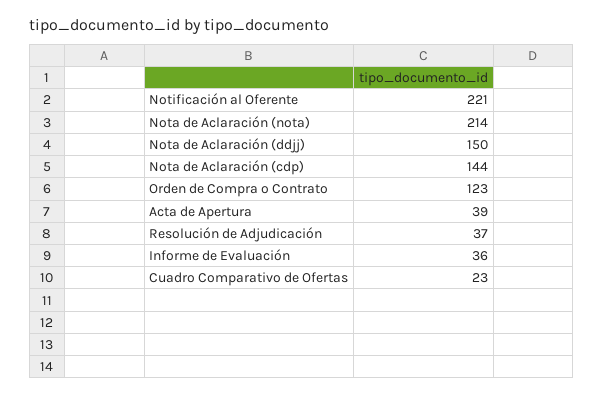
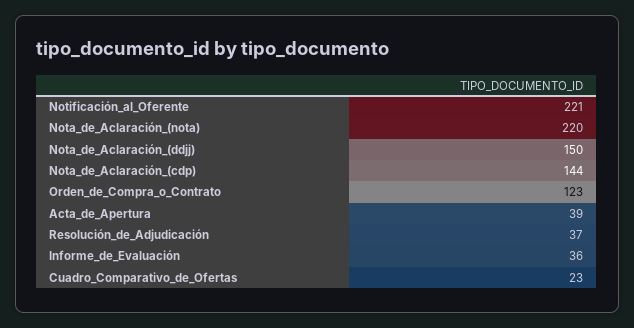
Nota de Aclaración (nota): 214 -> 220

